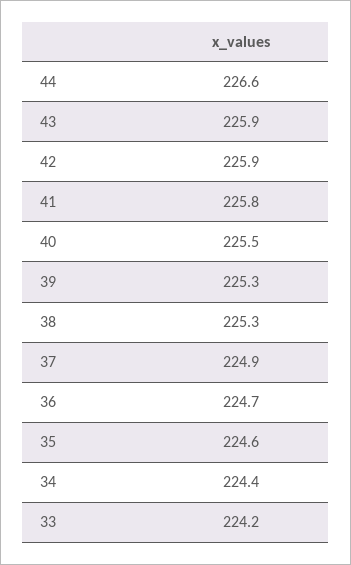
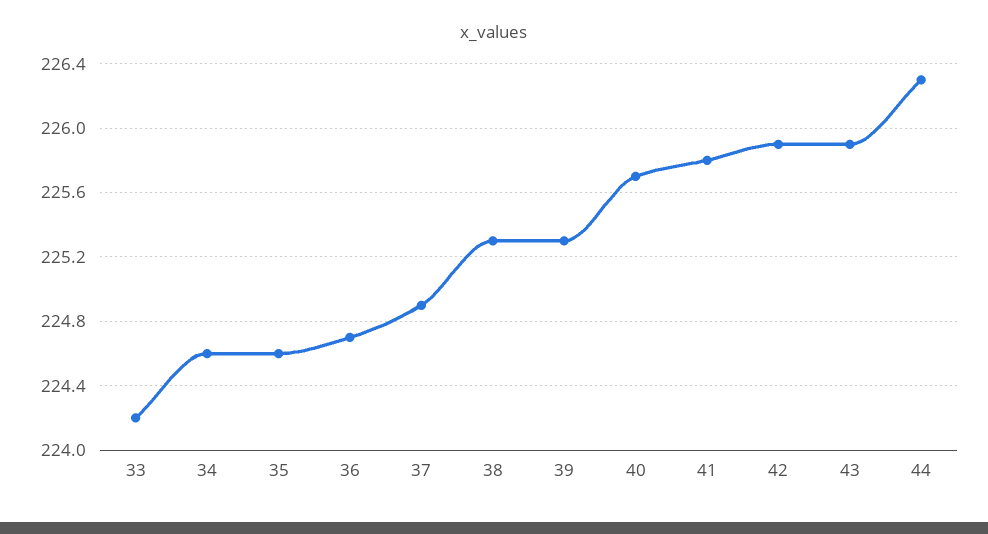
44: 226.6 -> 226.3
40: 225.5 -> 225.7
34: 224.4 -> 224.6

